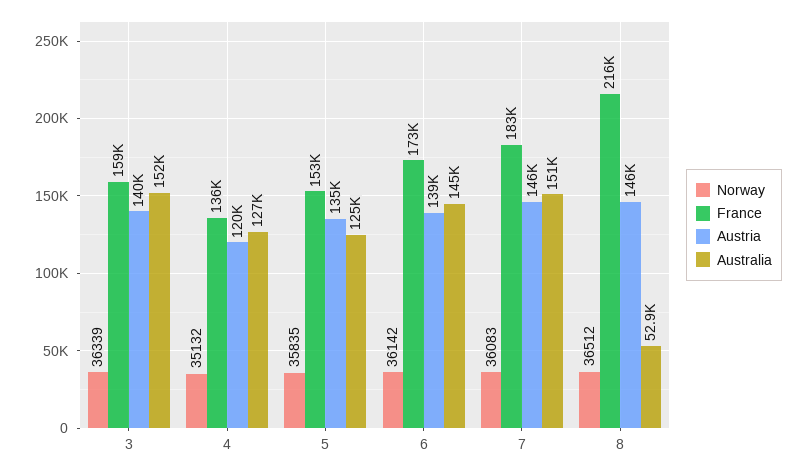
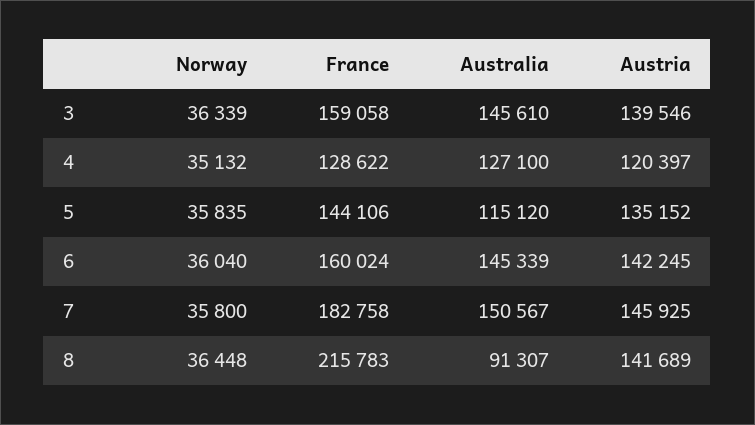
Australia, 3: 152000 -> 145610
France, 4: 136000 -> 128622
France, 5: 153000 -> 144106
Australia, 5: 125000 -> 115120
Norway, 6: 36142 -> 36040
France, 6: 173000 -> 160024
Austria, 6: 139000 -> 142245
Norway, 7: 36083 -> 35800
Norway, 8: 36512 -> 36448
Austria, 8: 146000 -> 141689
Australia, 8: 52900 -> 91307

